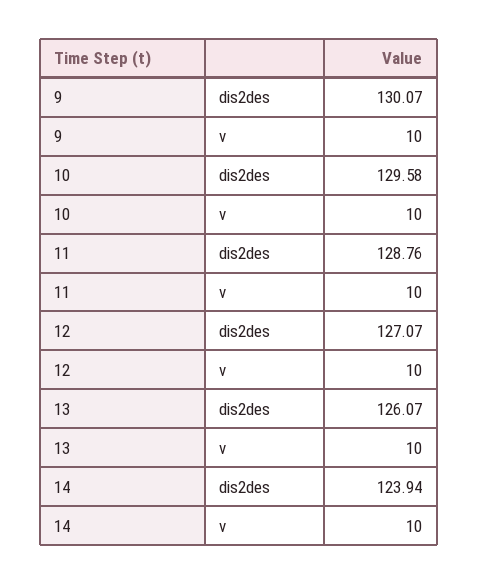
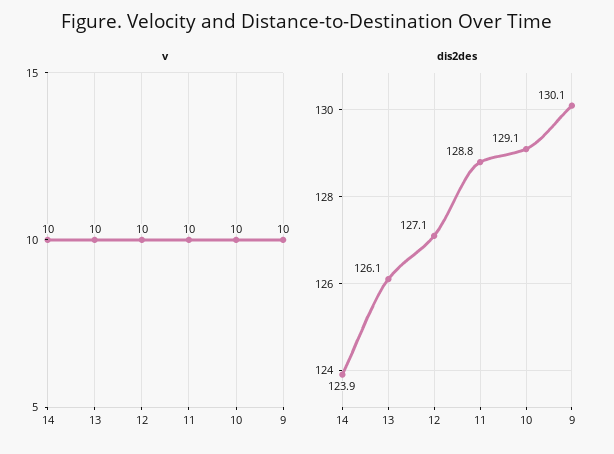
dis2des, 10: 129.58 -> 129.1

